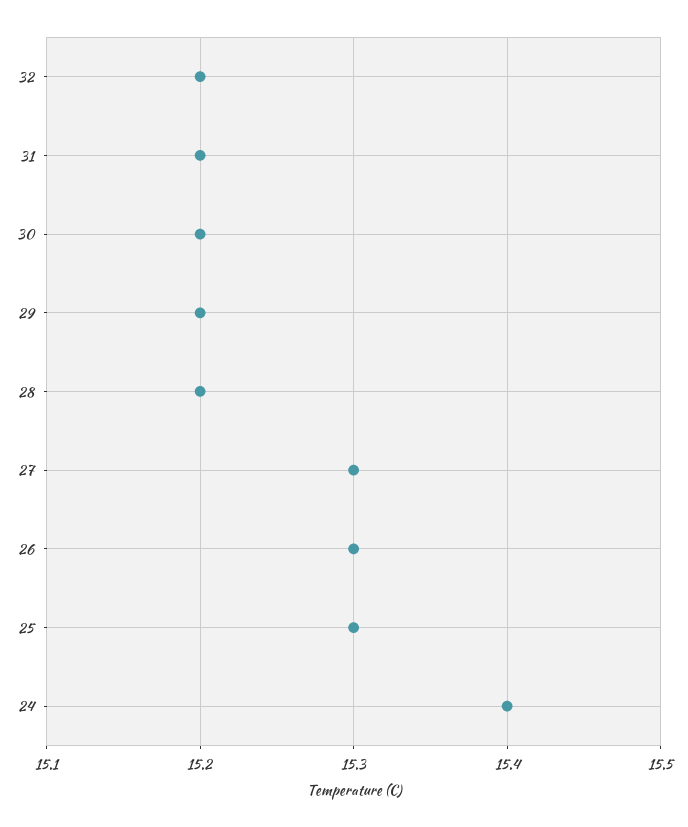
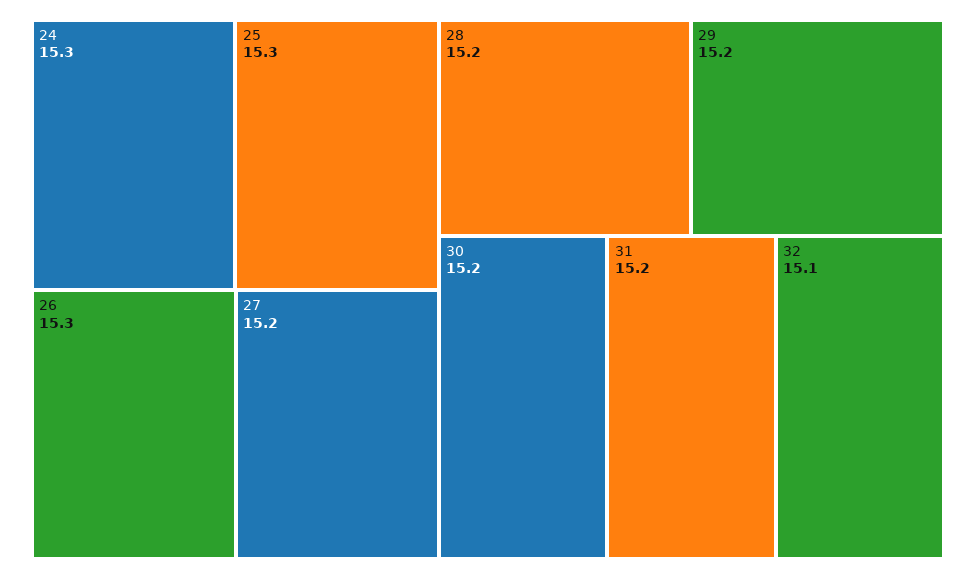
32: 15.2 -> 15.1
27: 15.3 -> 15.2
24: 15.4 -> 15.3

